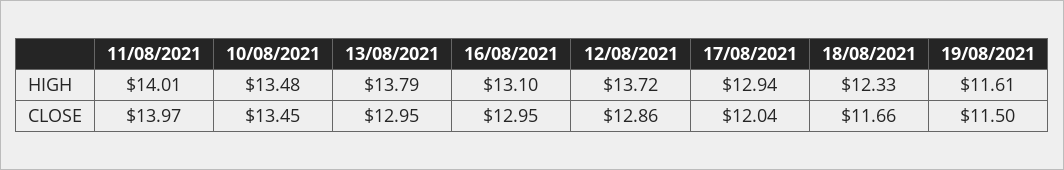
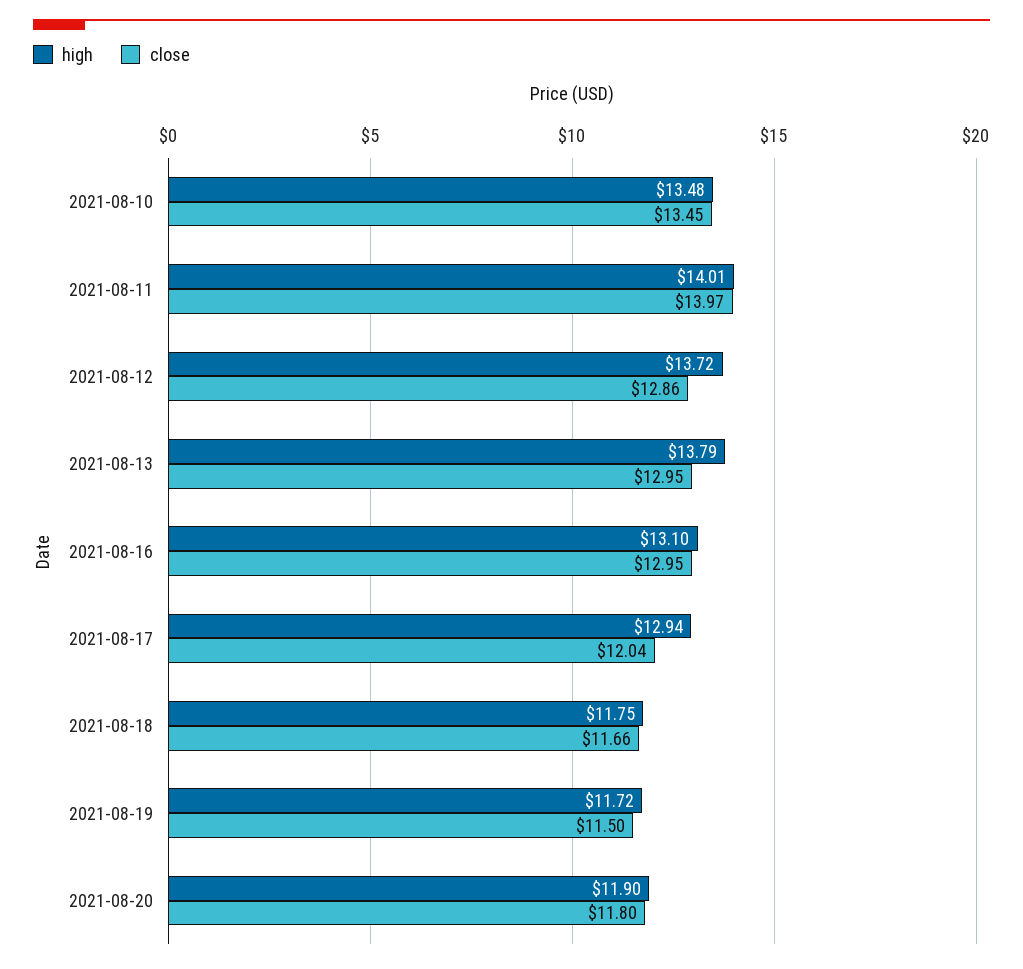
HIGH, 18/08/2021: 12.33 -> 11.75
HIGH, 19/08/2021: 11.61 -> 11.72
HIGH, 2021-08-20: none -> 11.9
CLOSE, 2021-08-20: none -> 11.8

